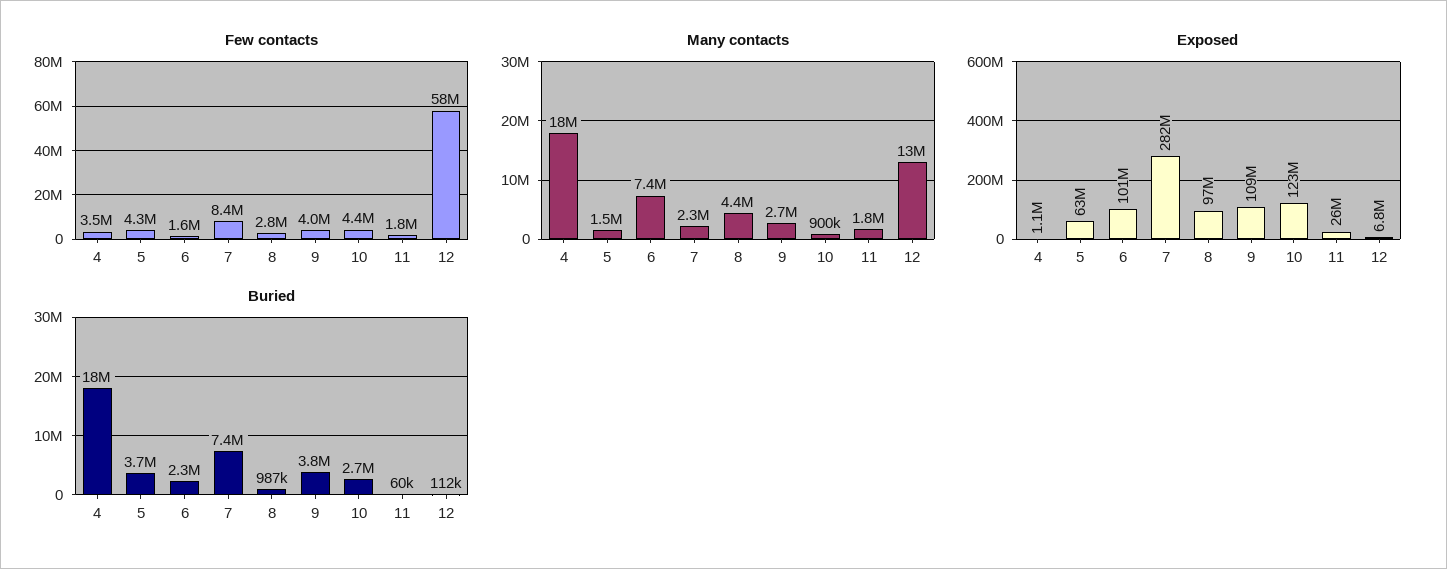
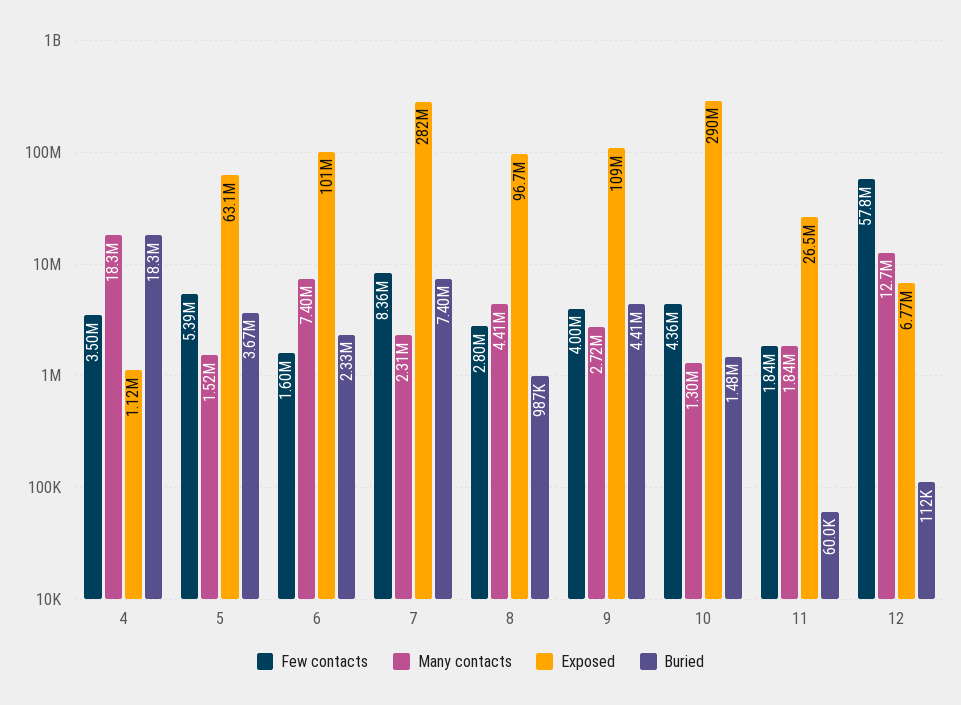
Few contacts, 5: 4300000 -> 5390000
Many contacts, 10: 900000 -> 1300000
Exposed, 10: 123000000 -> 290000000
Buried, 9: 3800000 -> 4410000
Buried, 10: 2700000 -> 1480000

